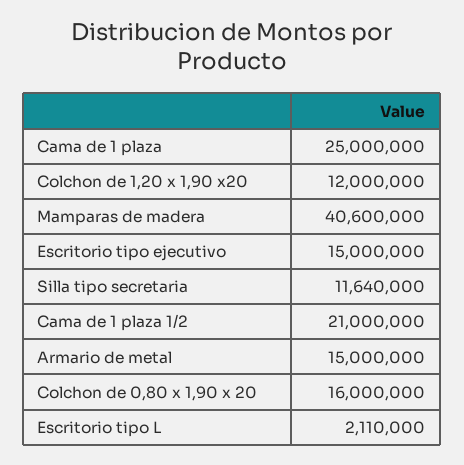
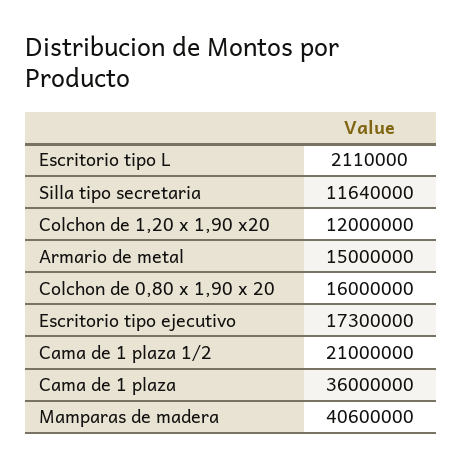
Cama de 1 plaza: 25000000 -> 36000000
Escritorio tipo ejecutivo: 15000000 -> 17300000

